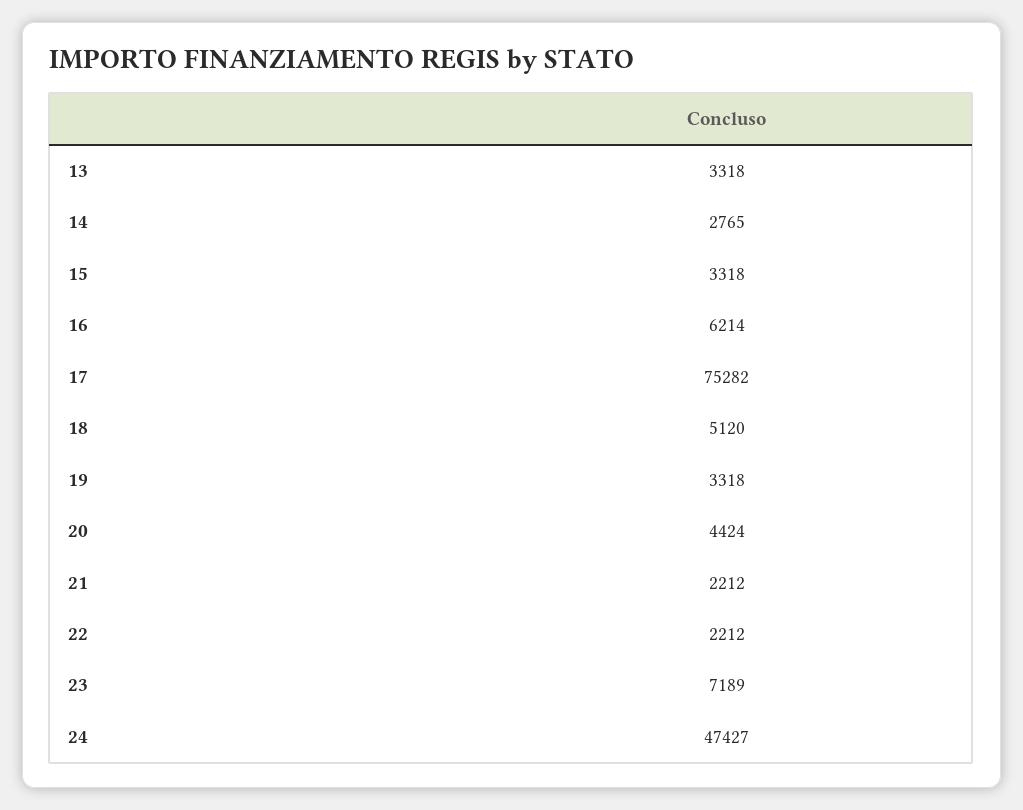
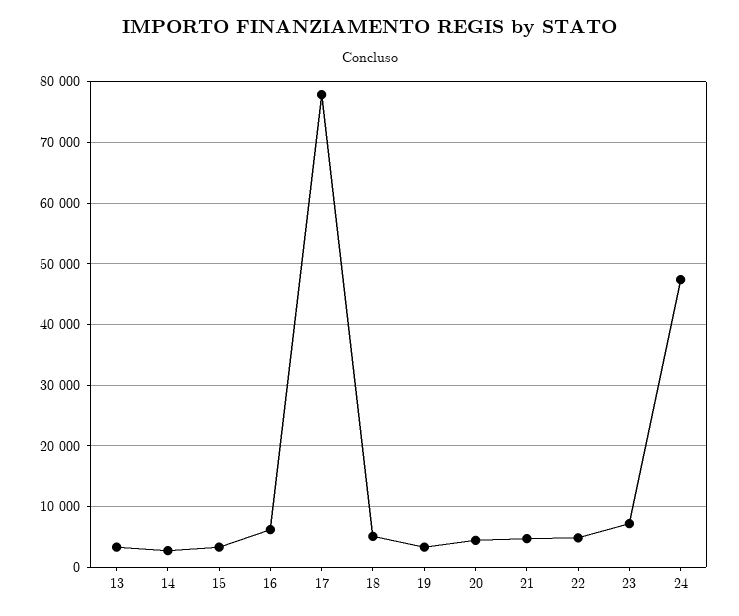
17: 75282 -> 78000
21: 2212 -> 5000
22: 2212 -> 5000

